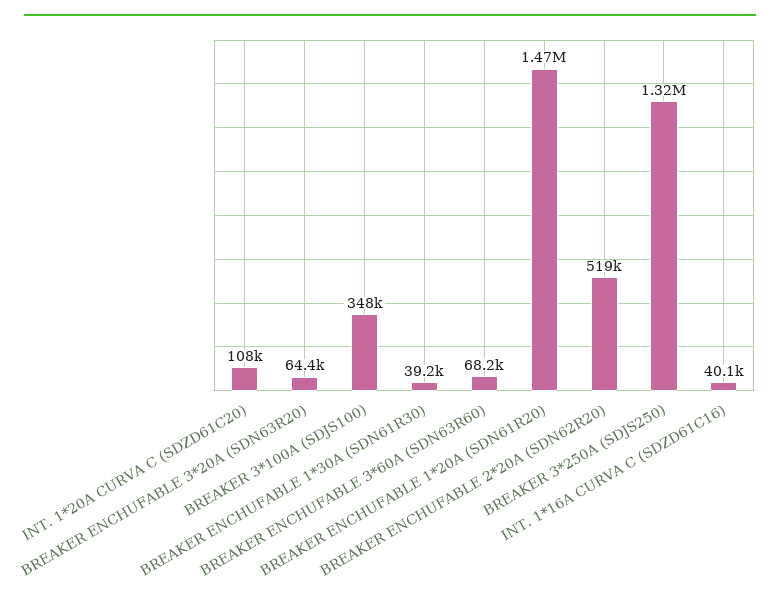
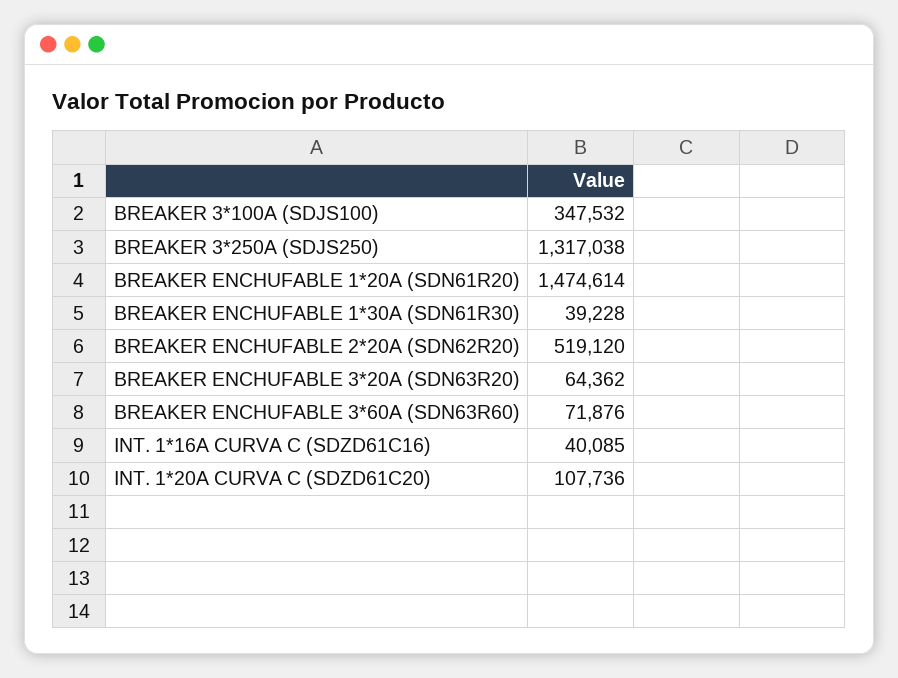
BREAKER ENCHUFABLE 3*60A (SDN63R60): 68200 -> 71876

